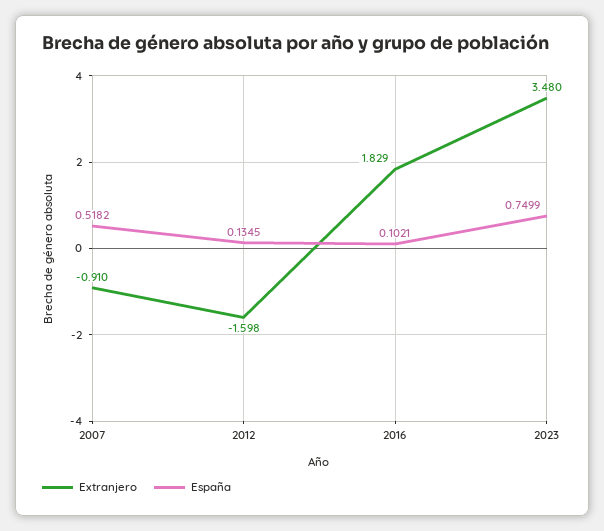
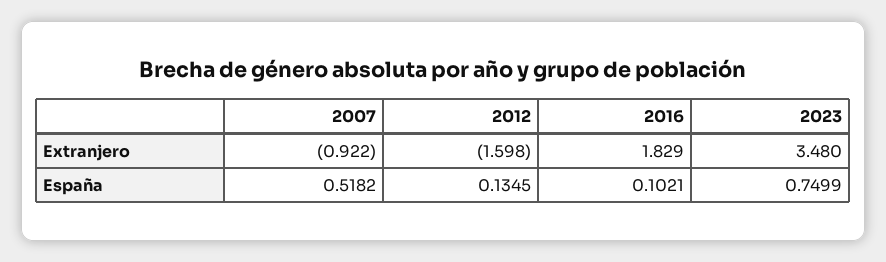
Extranjero, 2007: -0.91 -> -0.922

